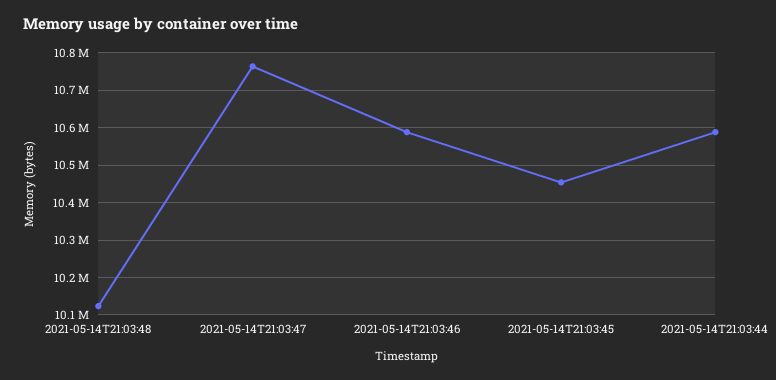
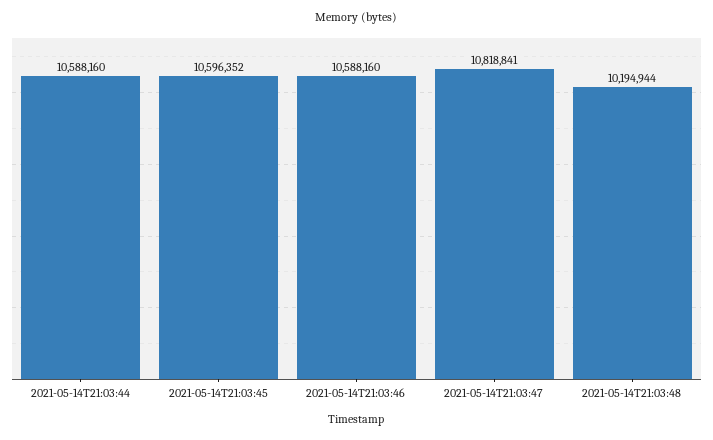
2021-05-14T21:03:48: 10120000 -> 10194944
2021-05-14T21:03:47: 10760000 -> 10818841
2021-05-14T21:03:45: 10460000 -> 10596352

